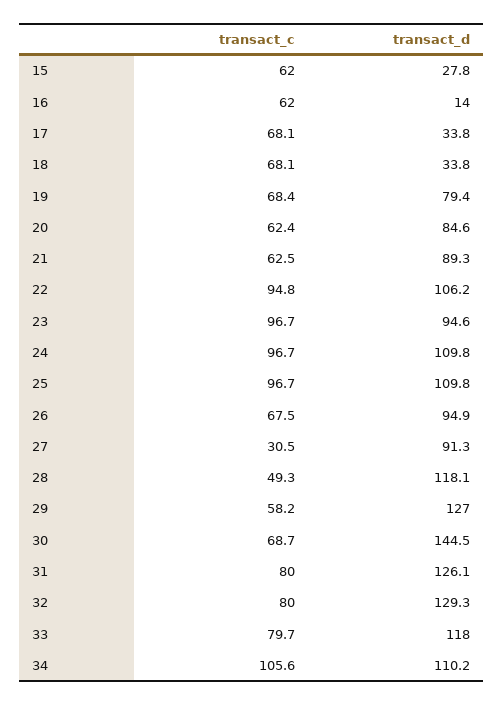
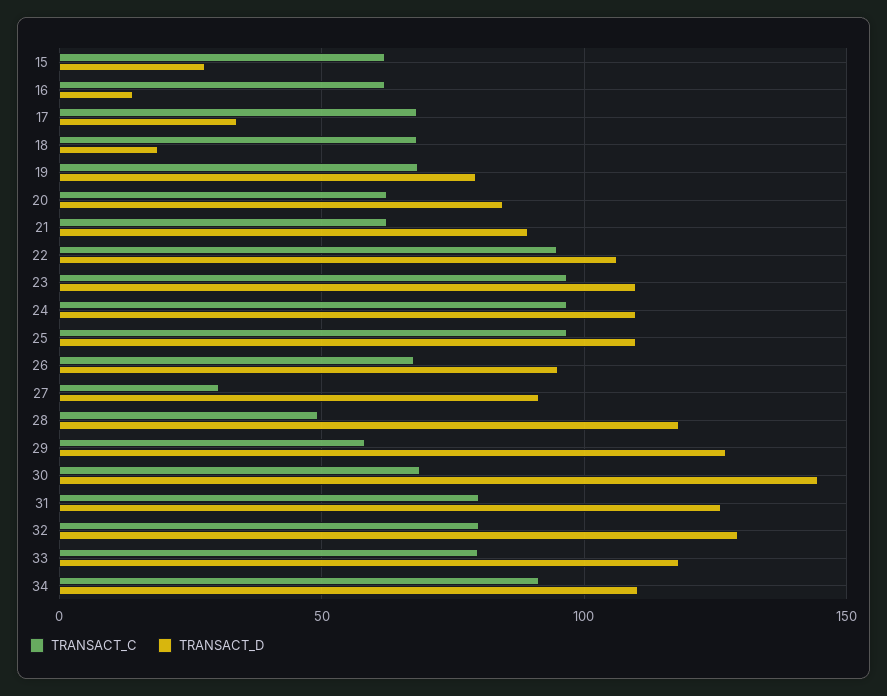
transact_d, 18: 33.8 -> 20
transact_d, 23: 94.6 -> 110
transact_c, 34: 105.6 -> 90

